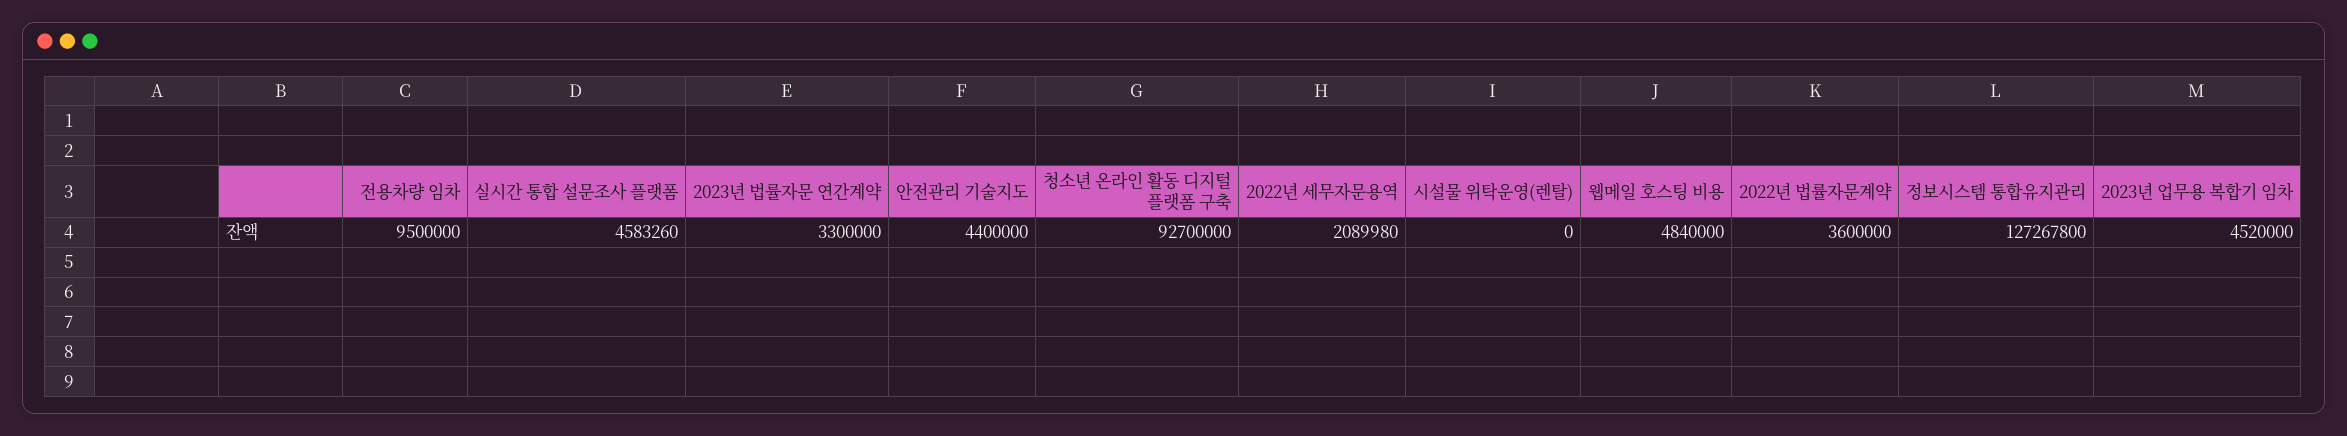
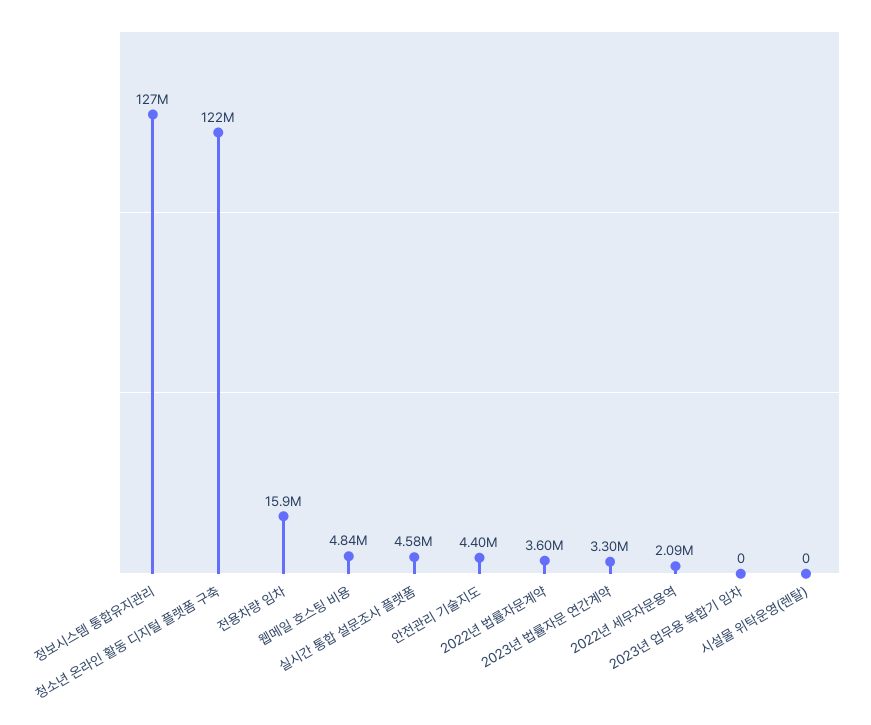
전용차량 임차: 9500000 -> 15900000
청소년 온라인 활동 디지털 플랫폼 구축: 92700000 -> 122000000
2023년 업무용 복합기 임차: 4520000 -> 0

